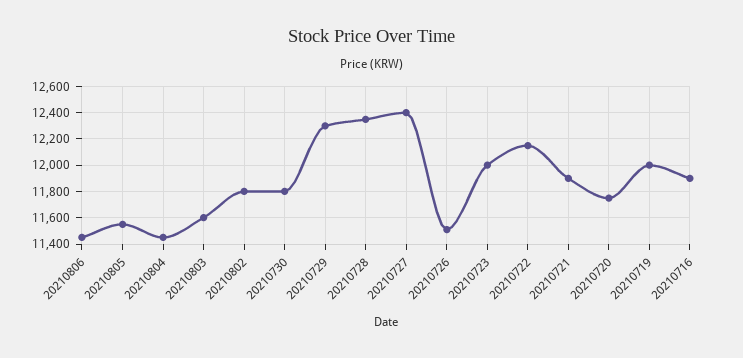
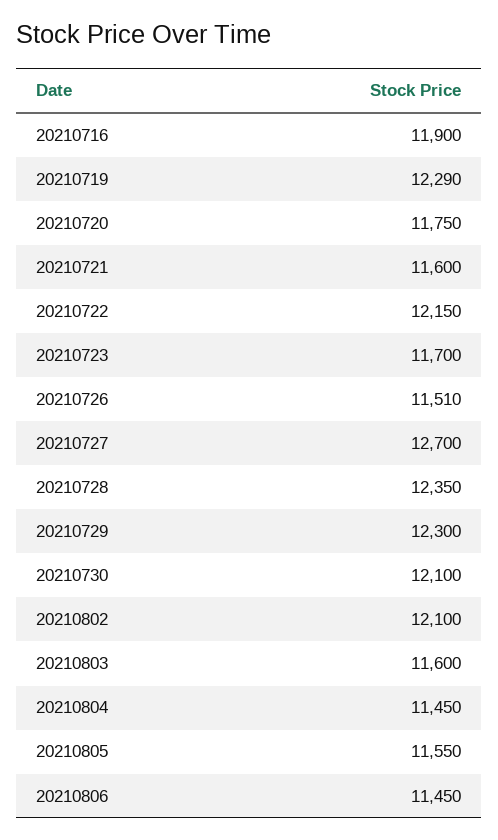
20210802: 11800 -> 12100
20210730: 11800 -> 12100
20210727: 12400 -> 12700
20210723: 12000 -> 11700
20210721: 11900 -> 11600
20210719: 12000 -> 12290

